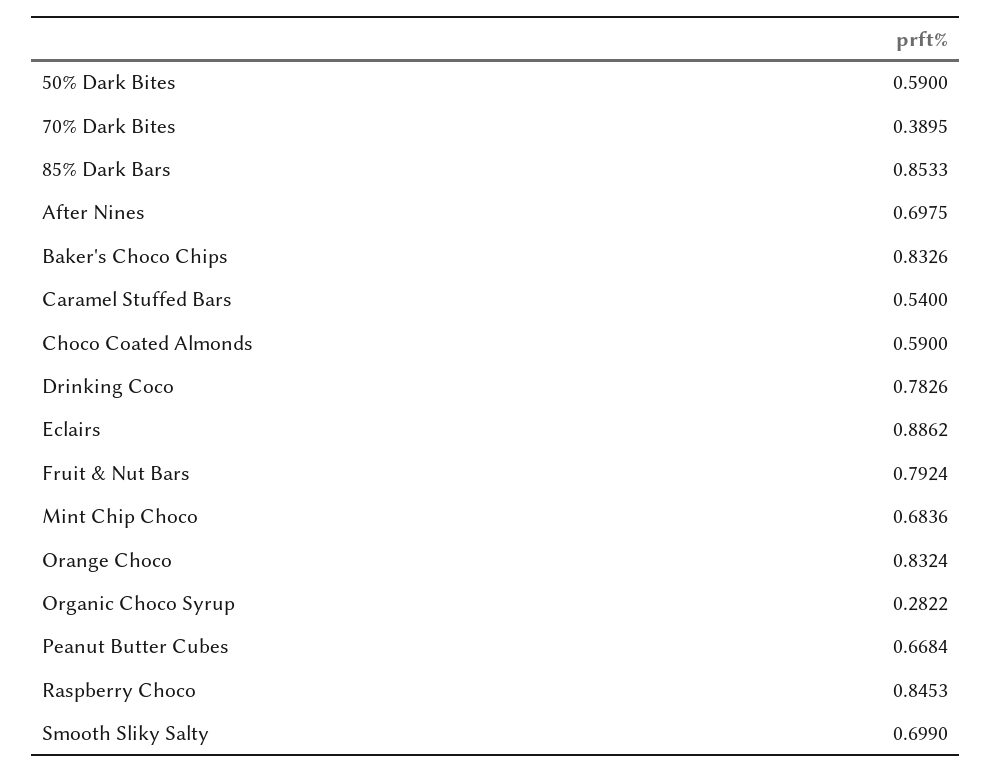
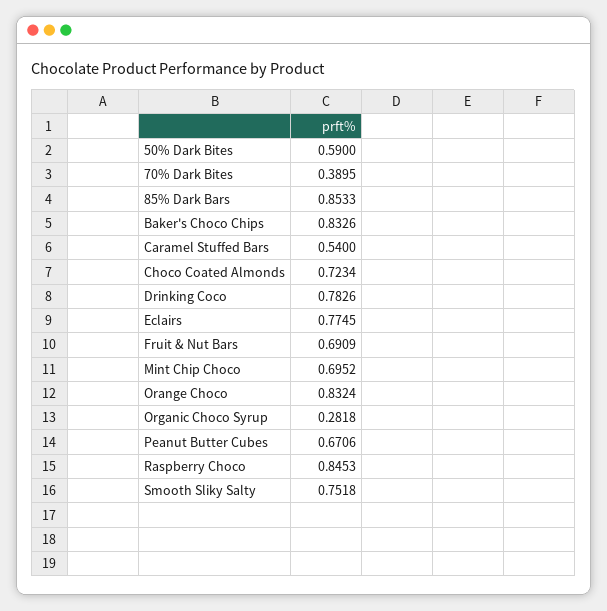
After Nines: 0.6975 -> none
Choco Coated Almonds: 0.59 -> 0.7234
Eclairs: 0.8862 -> 0.7745
Fruit & Nut Bars: 0.7924 -> 0.6909
Mint Chip Choco: 0.6836 -> 0.6952
Organic Choco Syrup: 0.2822 -> 0.2818
Peanut Butter Cubes: 0.6684 -> 0.6706
Smooth Sliky Salty: 0.699 -> 0.7518

